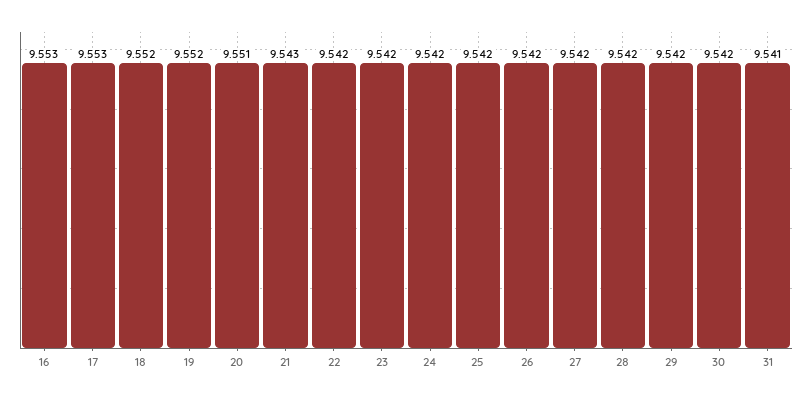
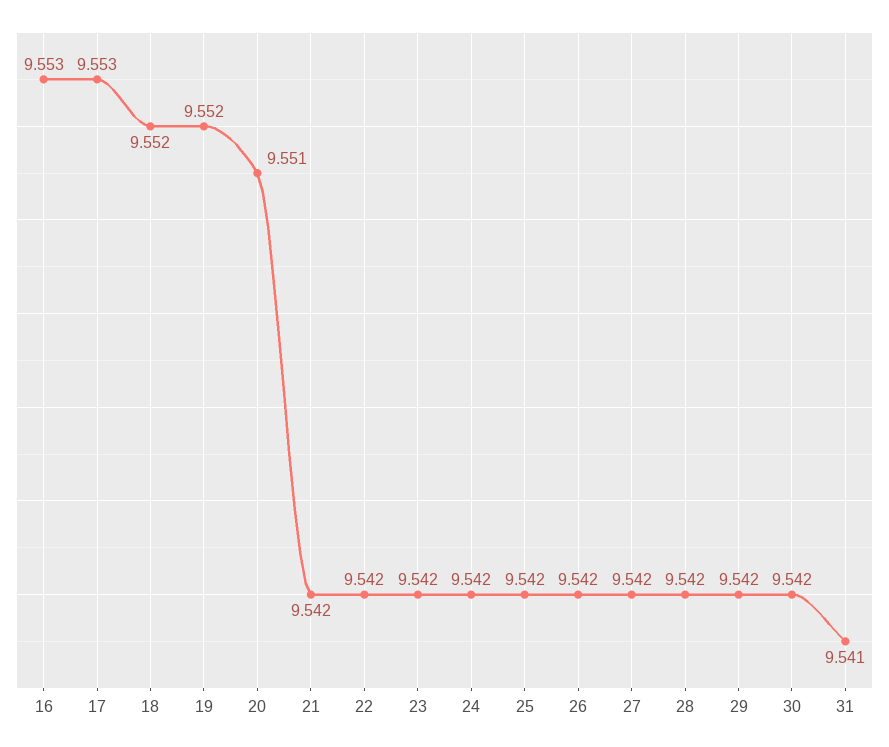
21: 9.543 -> 9.542

